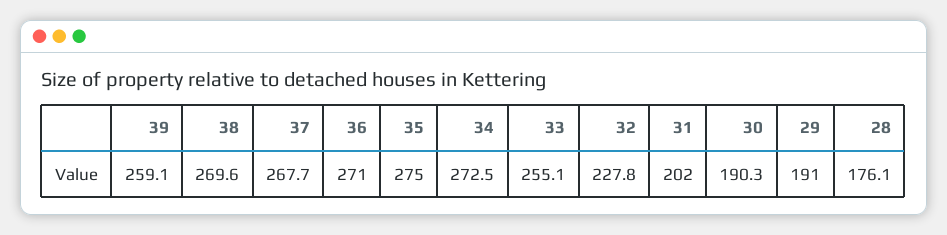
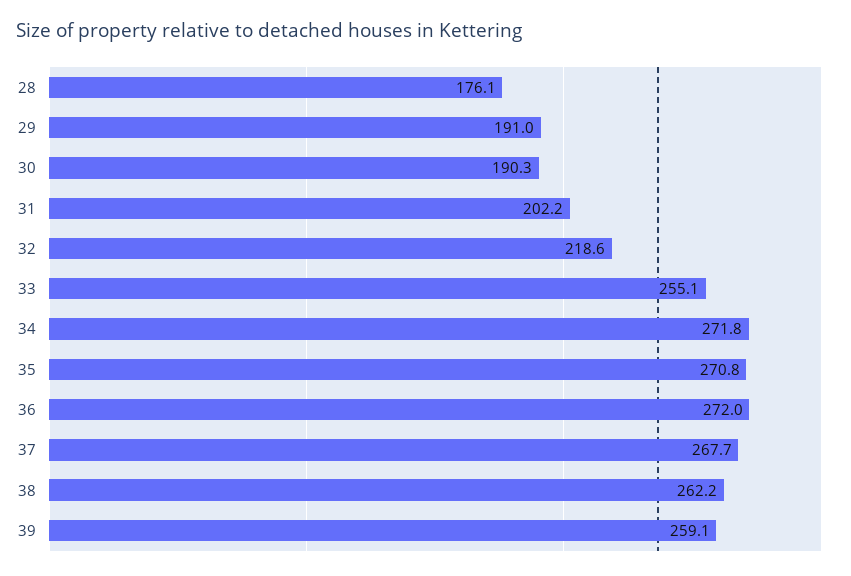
38: 269.6 -> 262.2
36: 271 -> 272
35: 275 -> 270.8
34: 272.5 -> 271.8
32: 227.8 -> 218.6
31: 202 -> 202.2

